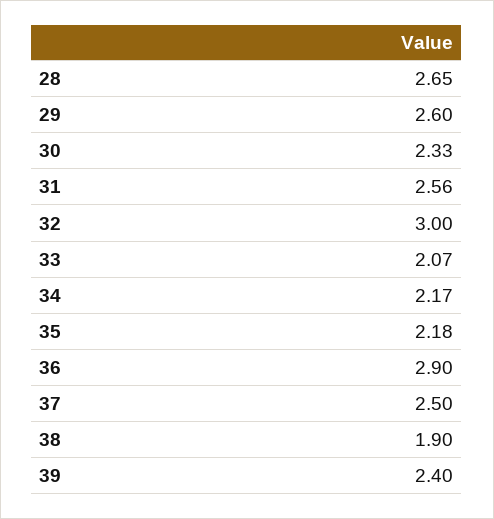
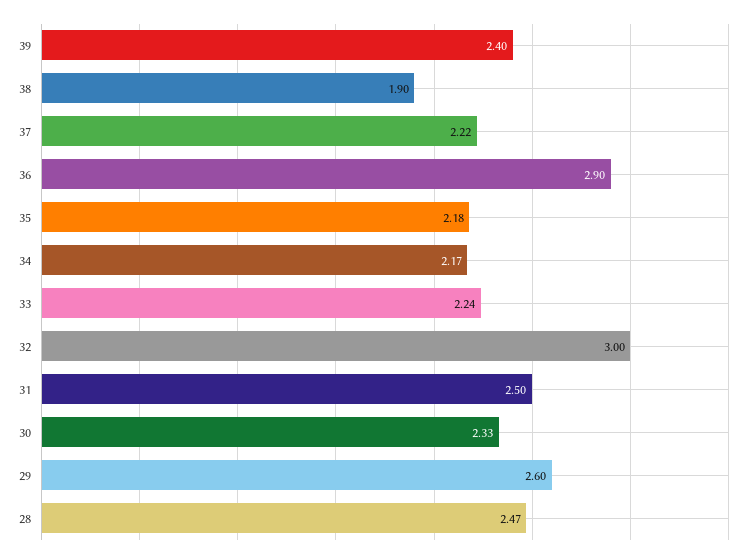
28: 2.65 -> 2.47
31: 2.56 -> 2.5
33: 2.07 -> 2.24
37: 2.5 -> 2.22

